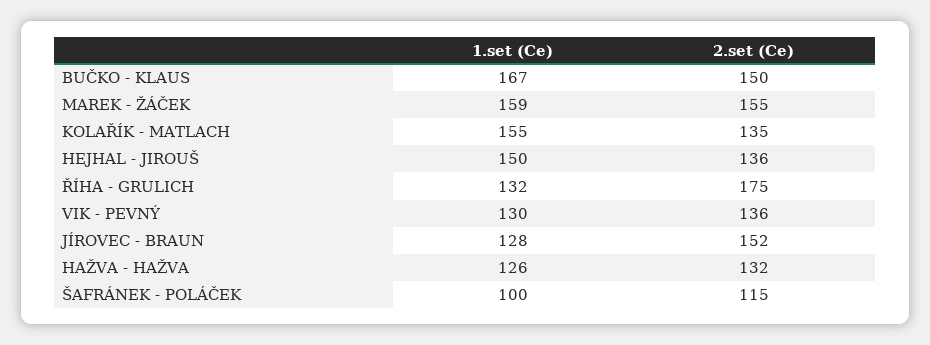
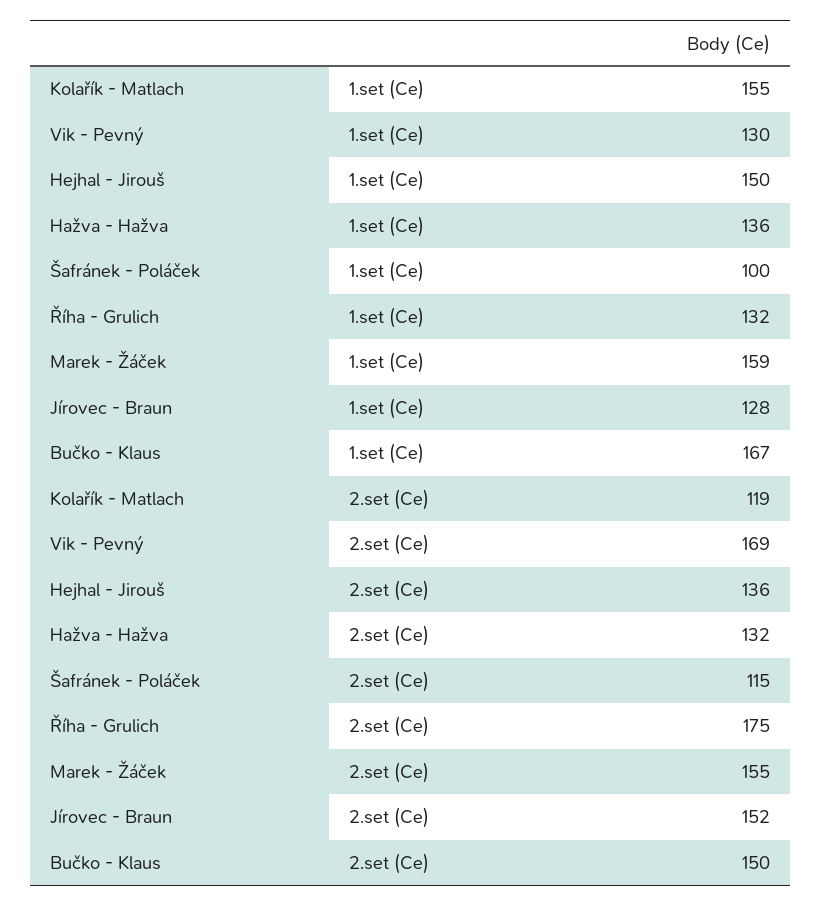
2.set (Ce), KOLAŘÍK - MATLACH: 135 -> 119
2.set (Ce), VIK - PEVNÝ: 136 -> 169
1.set (Ce), HAŽVA - HAŽVA: 126 -> 136

